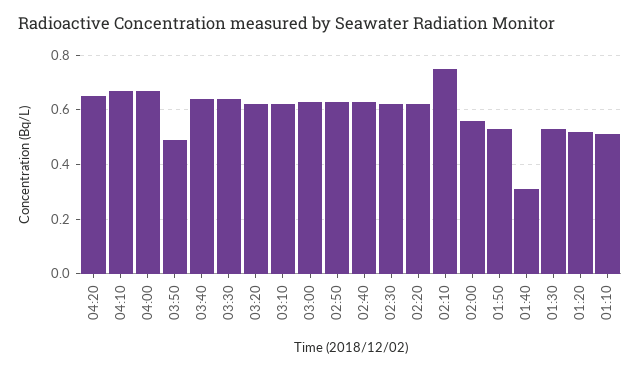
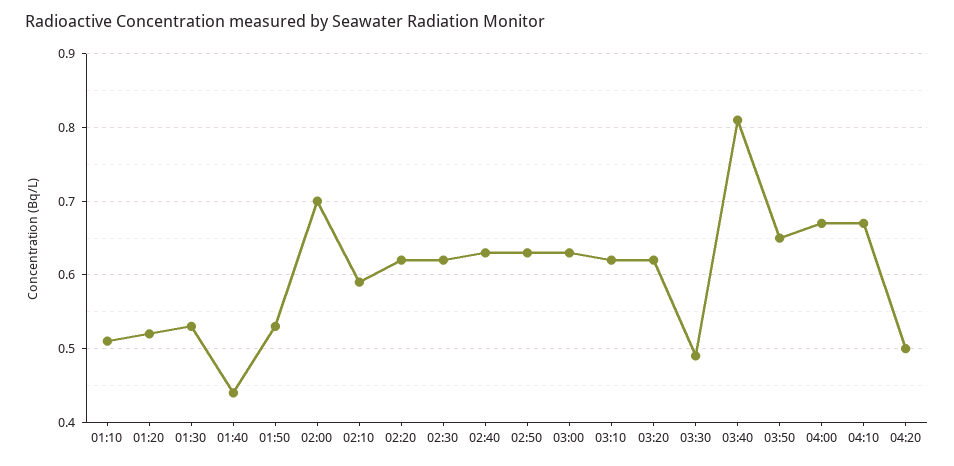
04:20: 0.65 -> 0.5
03:50: 0.5 -> 0.65
03:40: 0.65 -> 0.81
03:30: 0.65 -> 0.49
02:10: 0.75 -> 0.59
02:00: 0.55 -> 0.7
01:40: 0.3 -> 0.44

